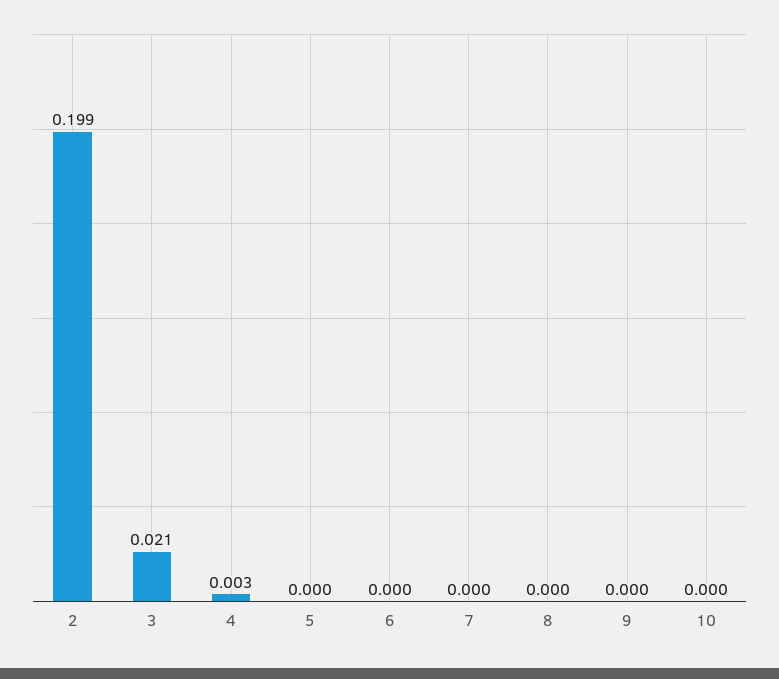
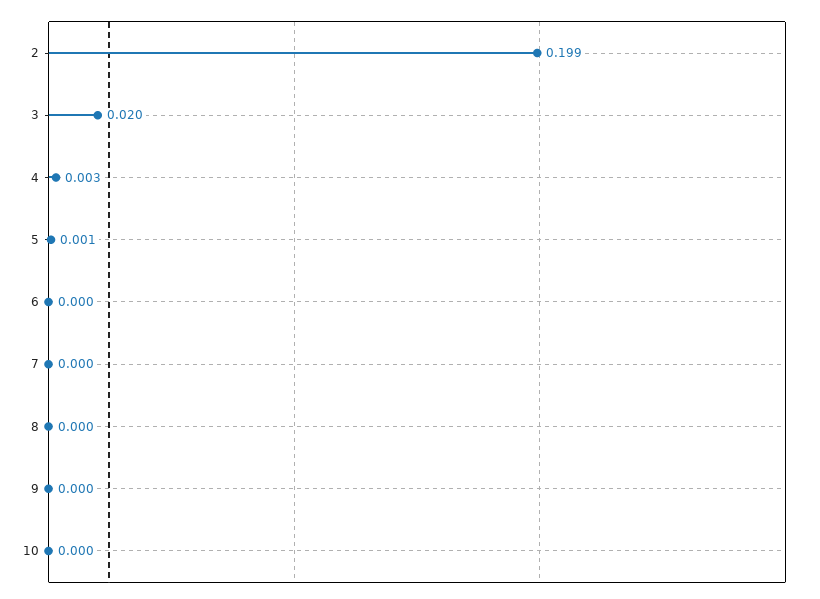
3: 0.021 -> 0.02
5: 0 -> 0.001

